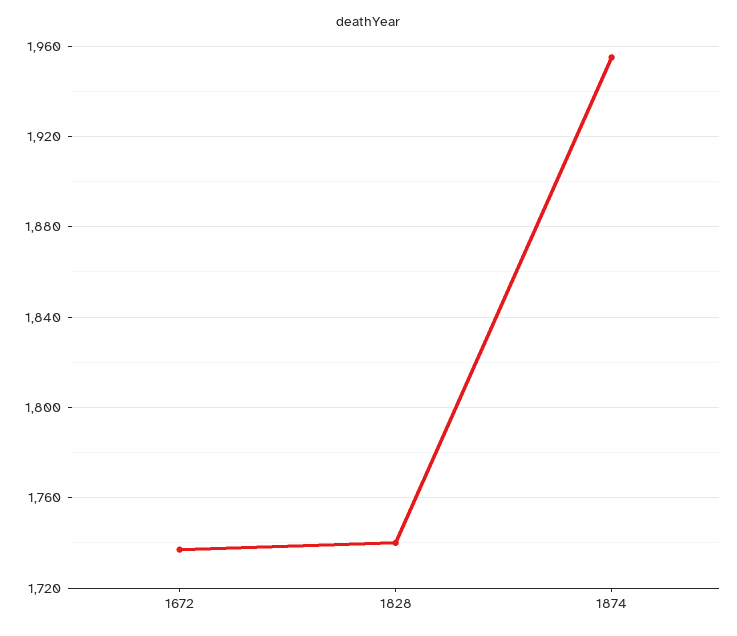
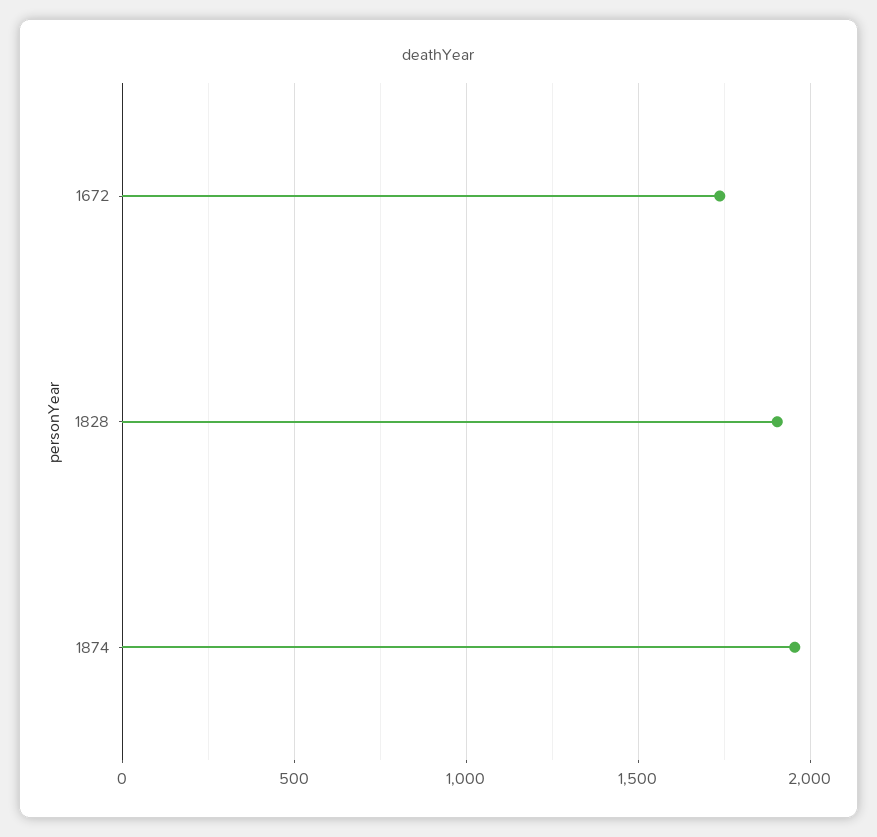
1828: 1740 -> 1900

